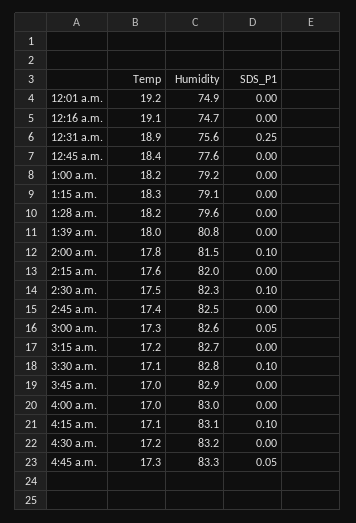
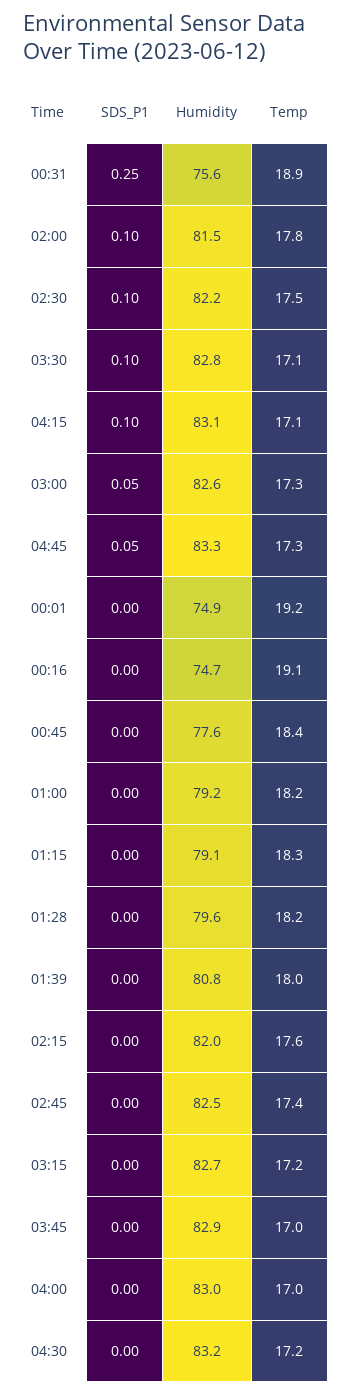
Humidity, 2:30 a.m.: 82.3 -> 82.2

